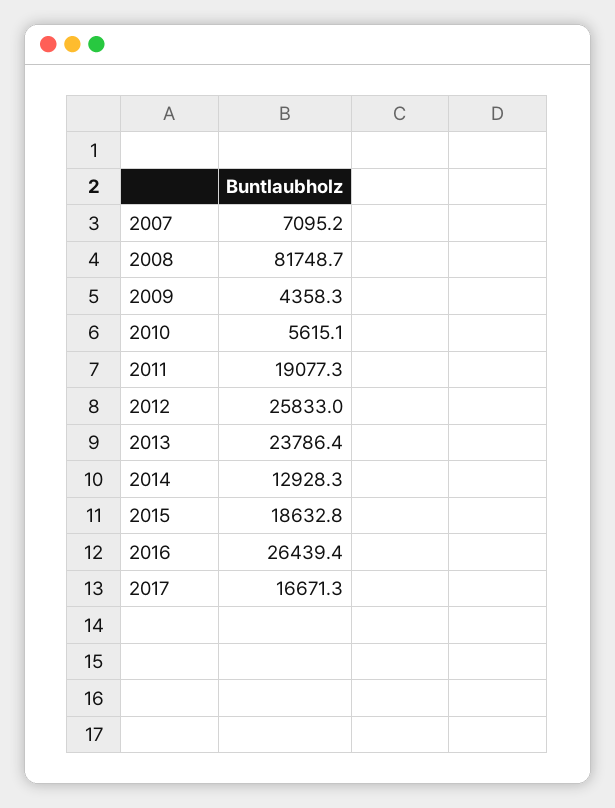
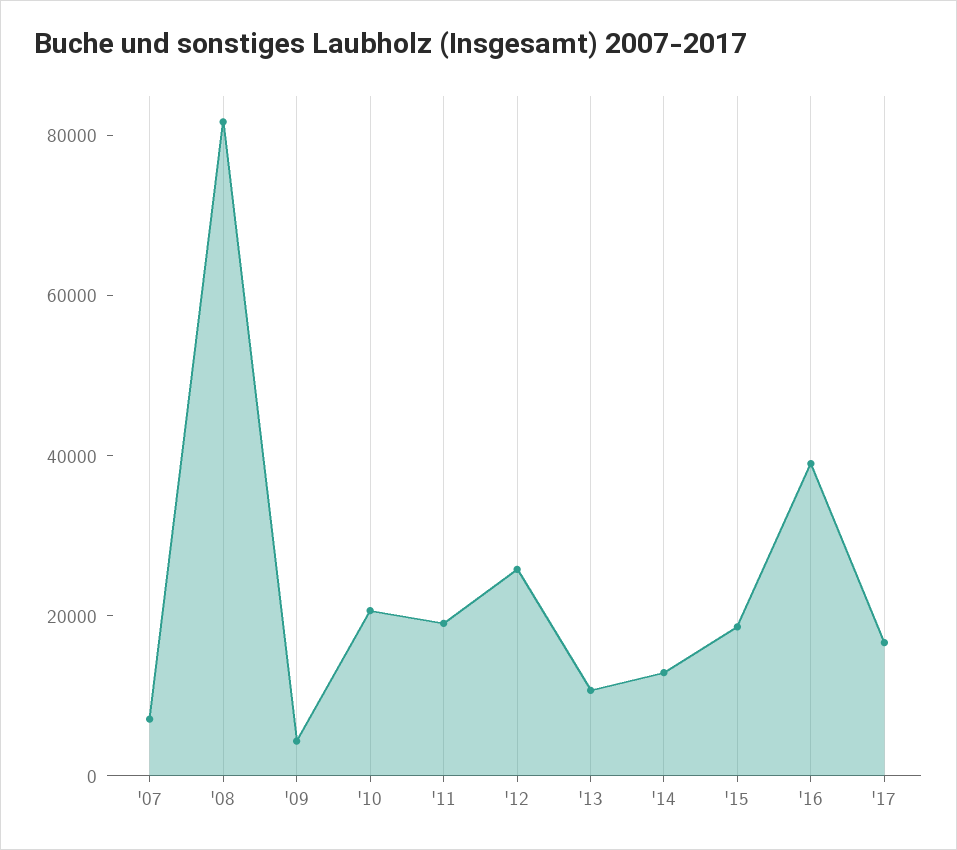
2010: 5615.1 -> 20000
2013: 23786.4 -> 10000
2016: 26439.4 -> 40000

